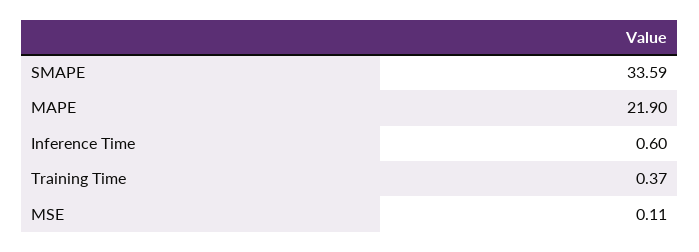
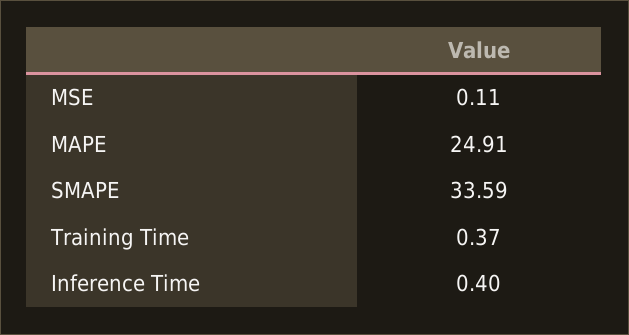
MAPE: 21.9 -> 24.91
Inference Time: 0.6 -> 0.4

